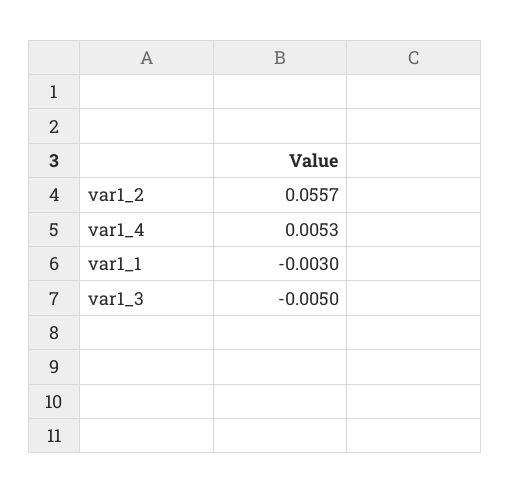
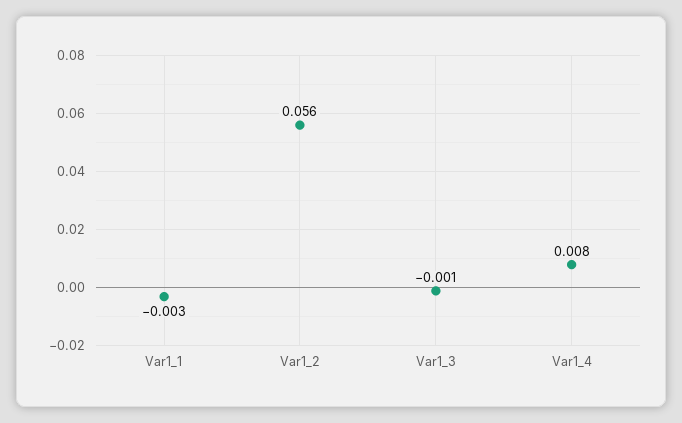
var1_4: 0.0053 -> 0.008
var1_3: -0.005 -> -0.001

